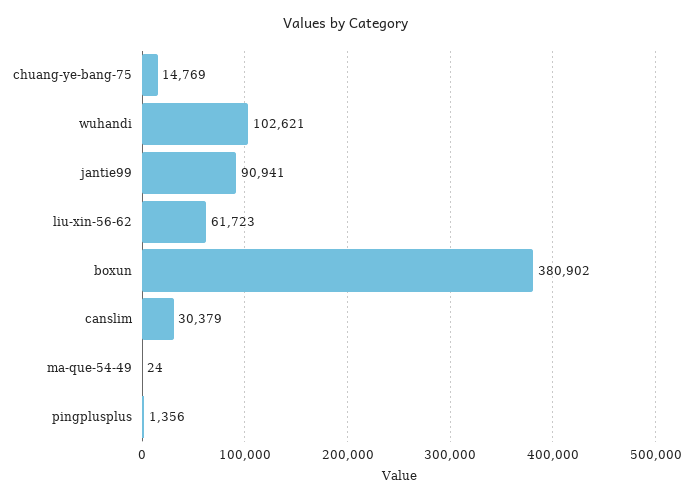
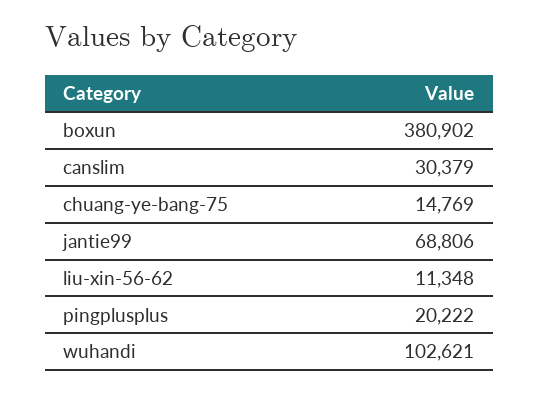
jantie99: 90941 -> 68806
liu-xin-56-62: 61723 -> 11348
ma-que-54-49: 24 -> none
pingplusplus: 1356 -> 20222

